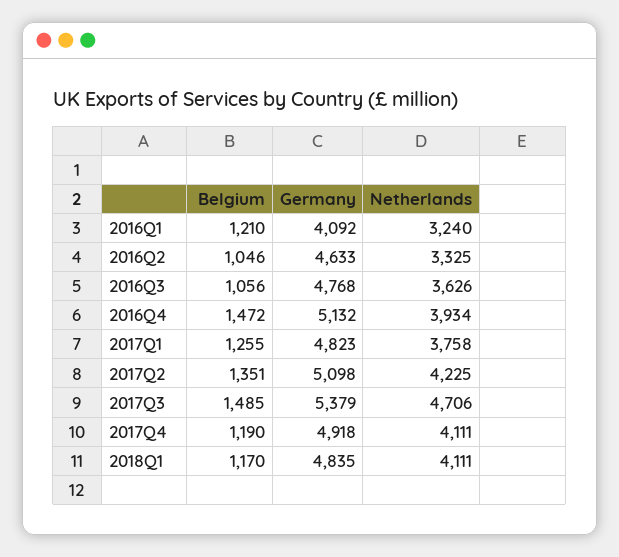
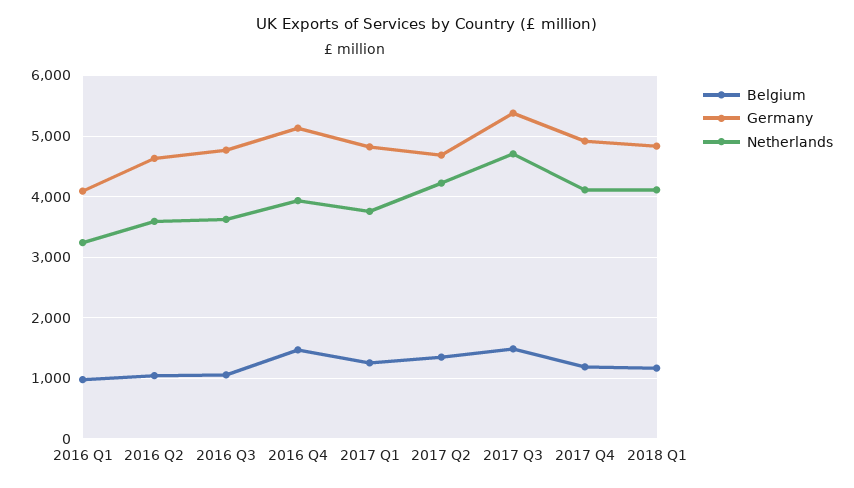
Belgium, 2016Q1: 1210 -> 1000
Netherlands, 2016Q2: 3325 -> 3600
Germany, 2017Q2: 5098 -> 4700

